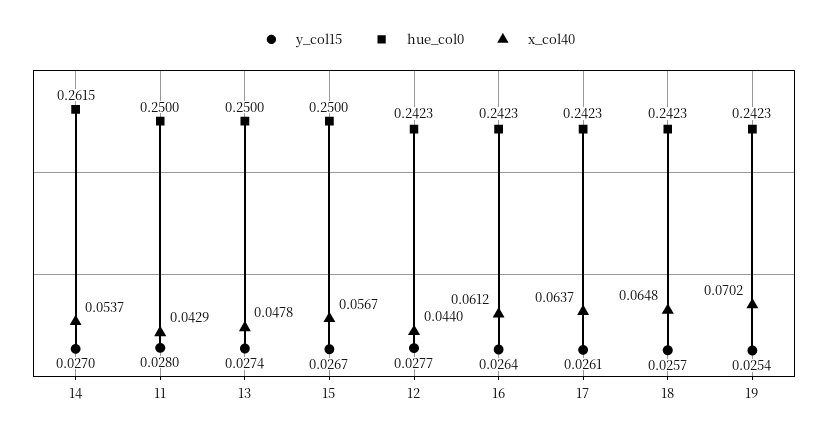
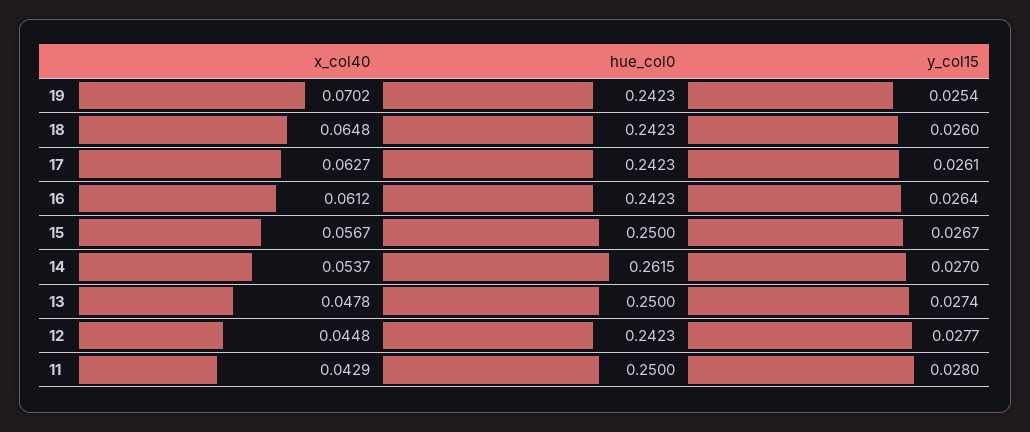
x_col40, 12: 0.044 -> 0.0448
x_col40, 17: 0.0637 -> 0.0627
y_col15, 18: 0.0257 -> 0.026

